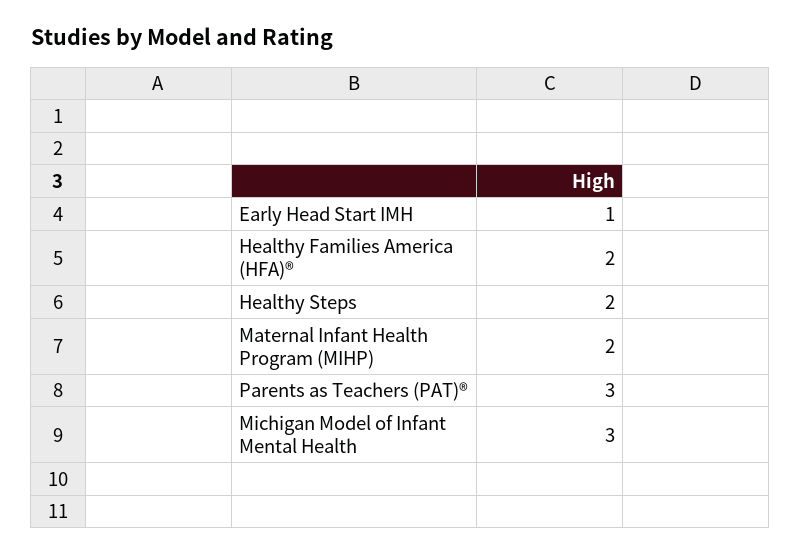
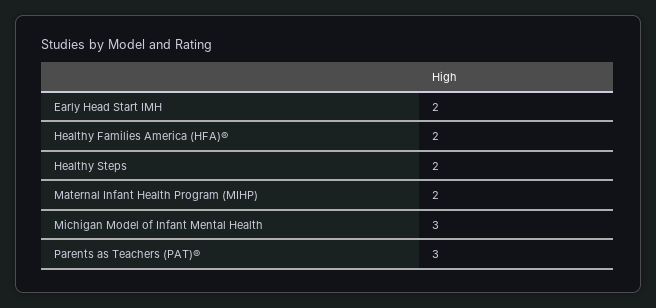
Early Head Start IMH: 1 -> 2

